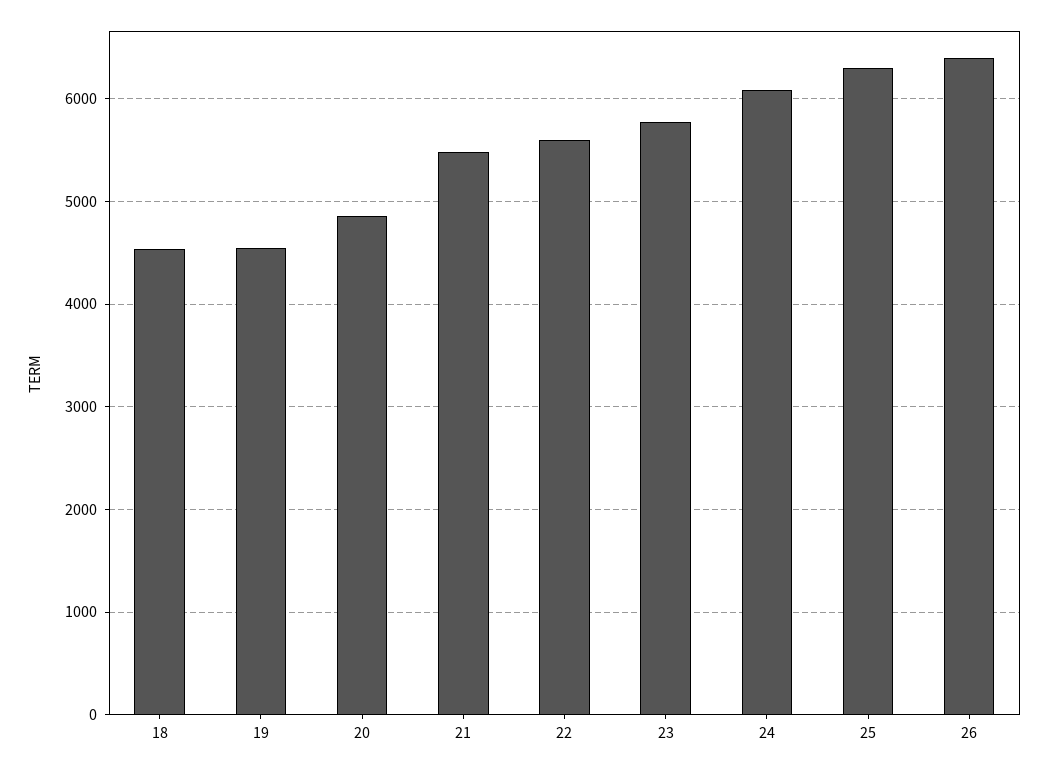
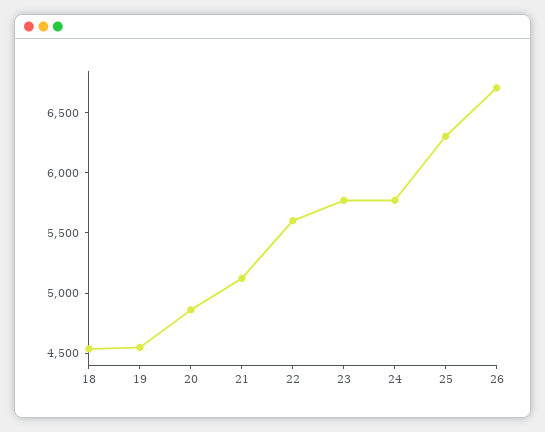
21: 5500 -> 5100
24: 6100 -> 5800
26: 6400 -> 6700

